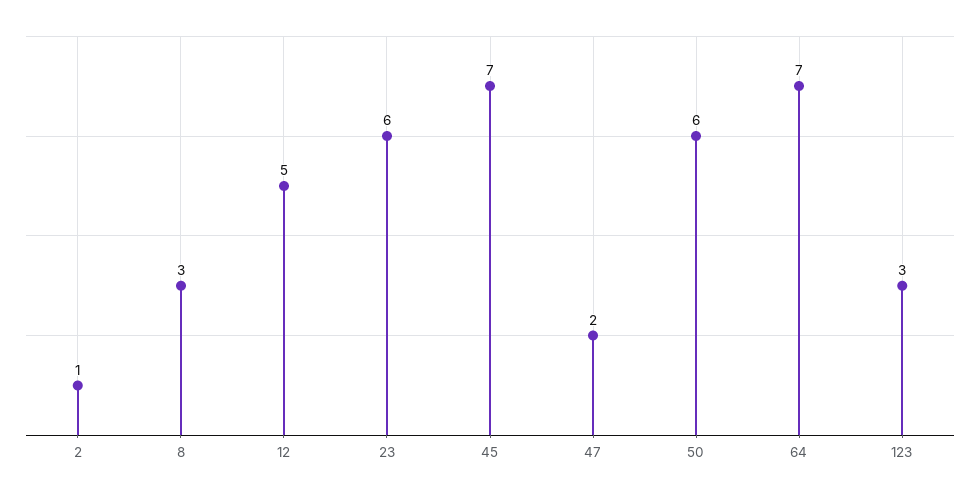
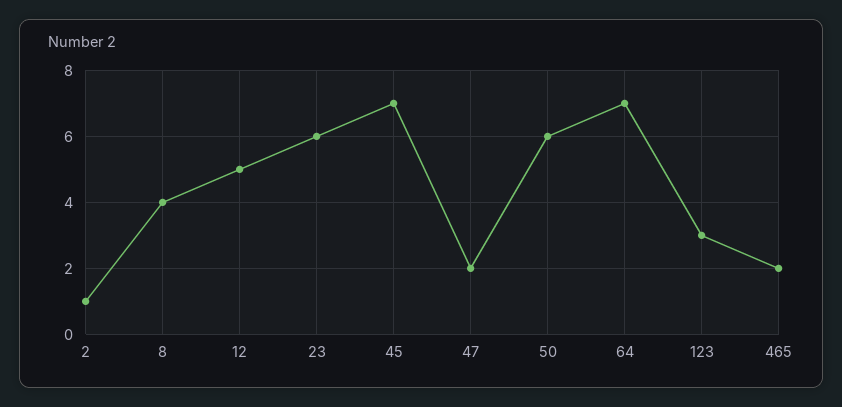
8: 3 -> 4
465: none -> 2

